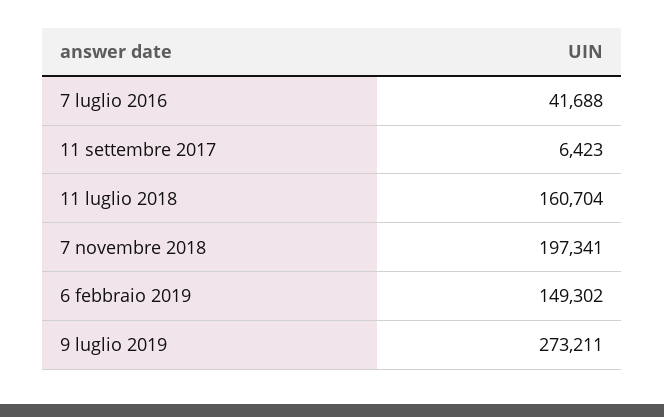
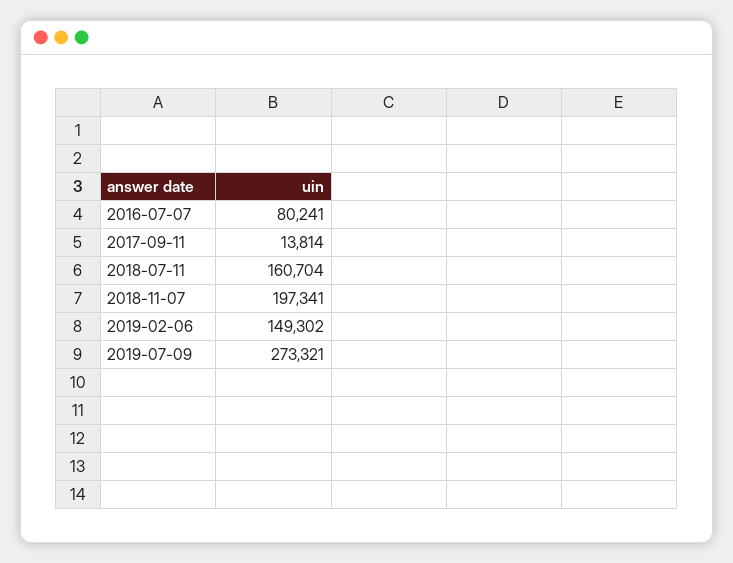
7 luglio 2016: 41688 -> 80241
11 settembre 2017: 6423 -> 13814
9 luglio 2019: 273211 -> 273321

